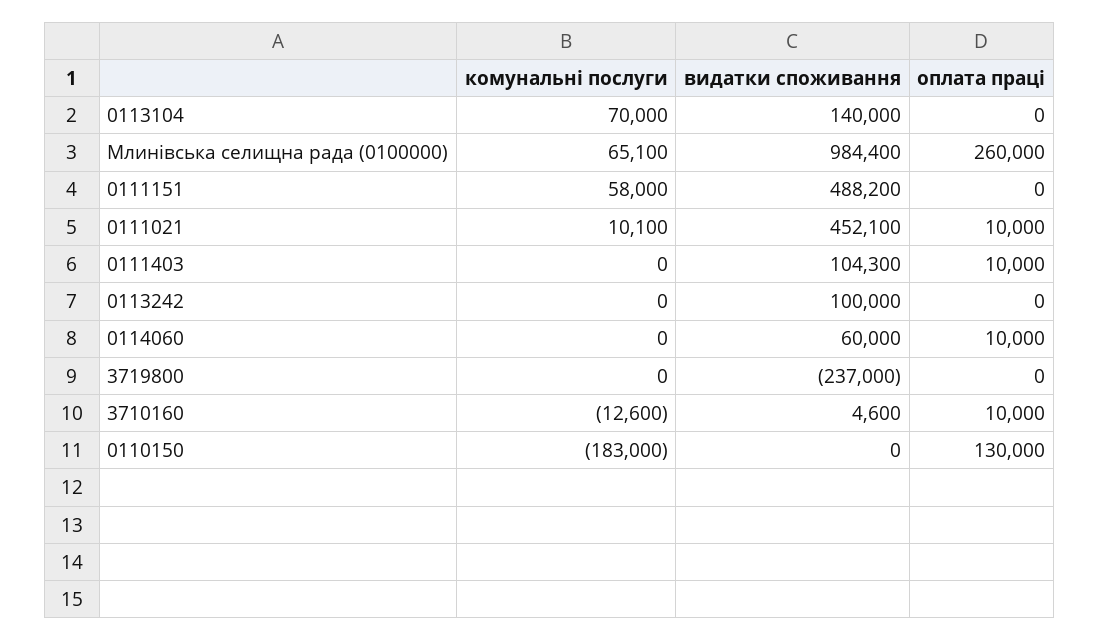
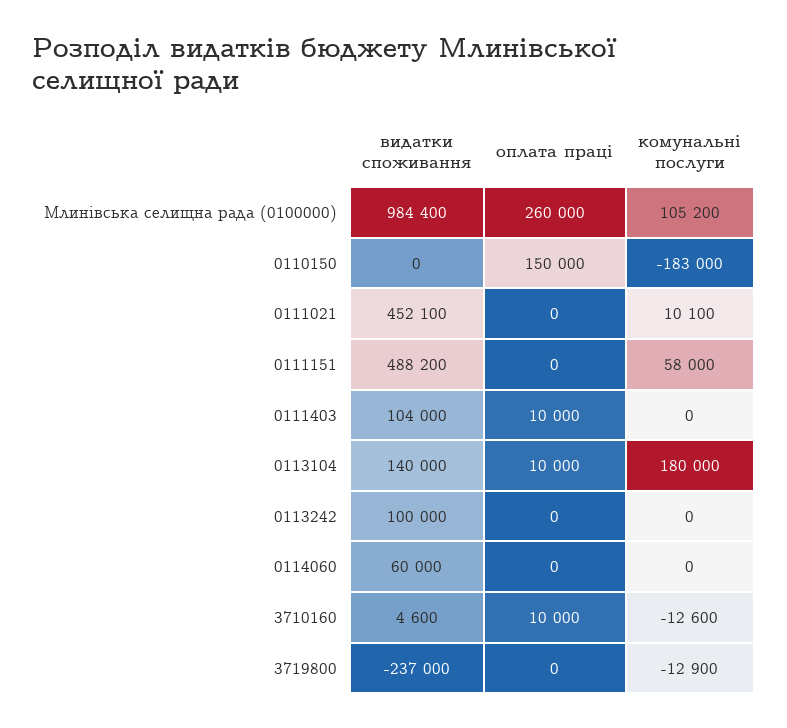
комунальні послуги, 0113104: 70000 -> 180000
оплата праці, 0113104: 0 -> 10000
комунальні послуги, Млинівська селищна рада (0100000): 65100 -> 105200
оплата праці, 0111021: 10000 -> 0
видатки споживання, 0111403: 104300 -> 104000
оплата праці, 0114060: 10000 -> 0
комунальні послуги, 3719800: 0 -> -12900
оплата праці, 0110150: 130000 -> 150000

